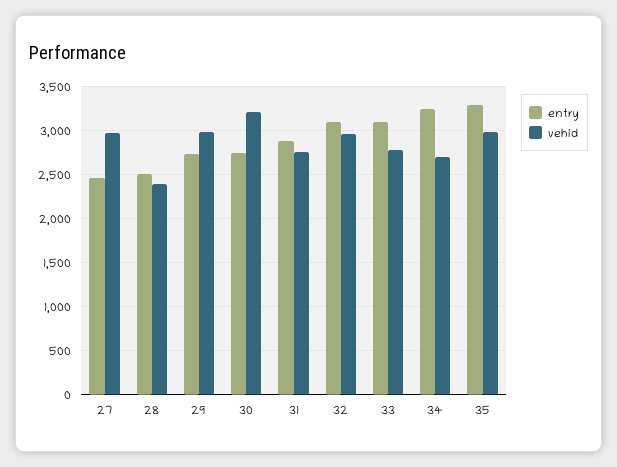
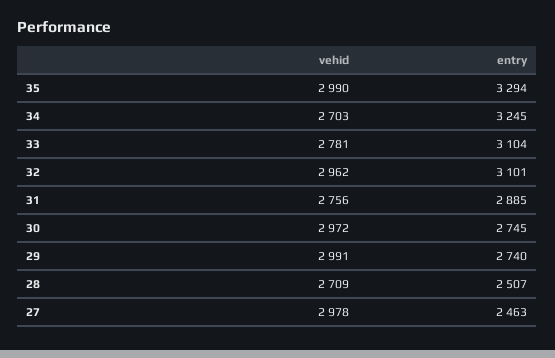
vehid, 28: 2400 -> 2709
vehid, 30: 3200 -> 2972

